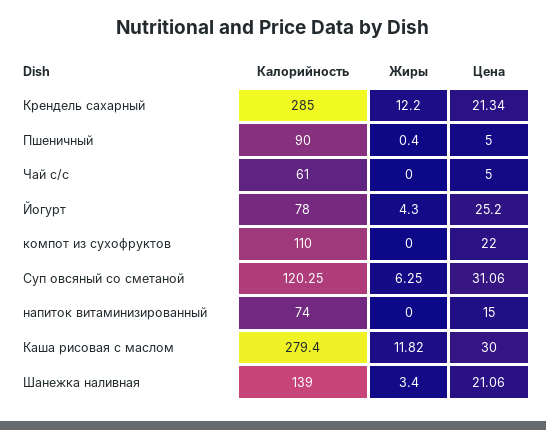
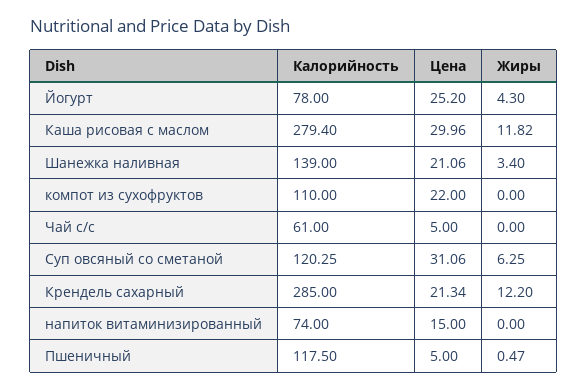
Калорийность, Пшеничный: 90 -> 117.5
Жиры, Пшеничный: 0.4 -> 0.47
Цена, Каша рисовая с маслом: 30 -> 29.96

